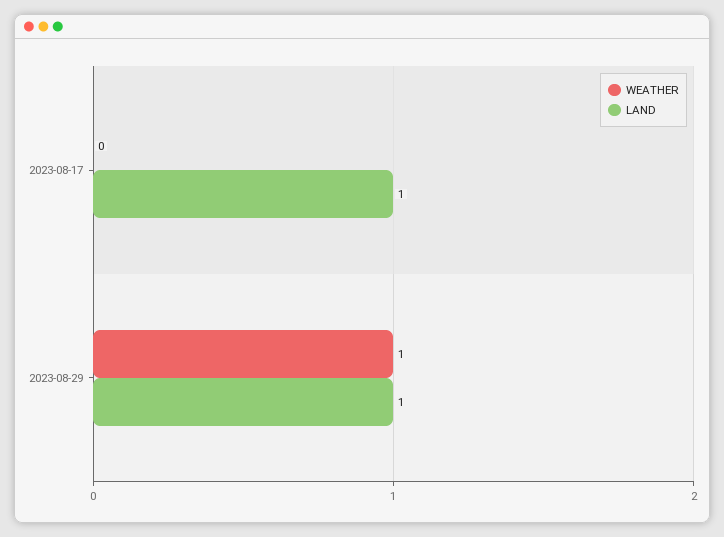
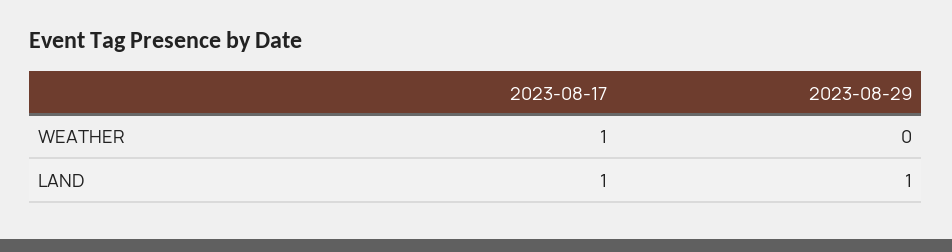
WEATHER, 2023-08-17: 0 -> 1
WEATHER, 2023-08-29: 1 -> 0

